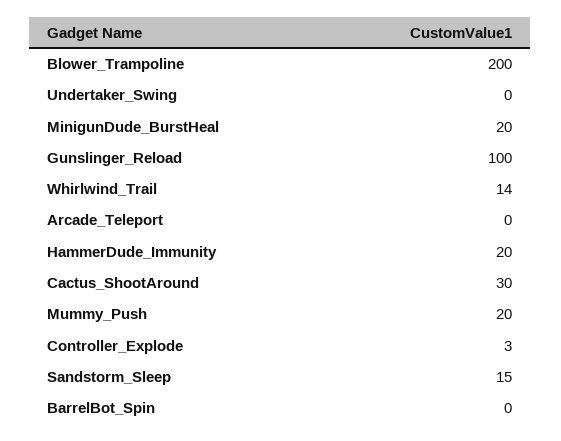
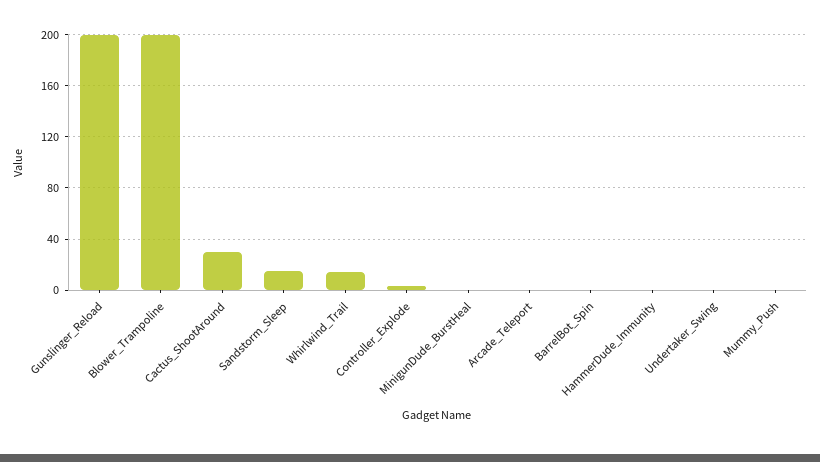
MinigunDude_BurstHeal: 20 -> 0
Gunslinger_Reload: 100 -> 200
HammerDude_Immunity: 20 -> 0
Mummy_Push: 20 -> 0

